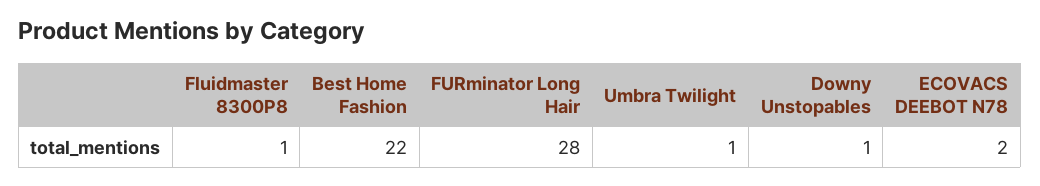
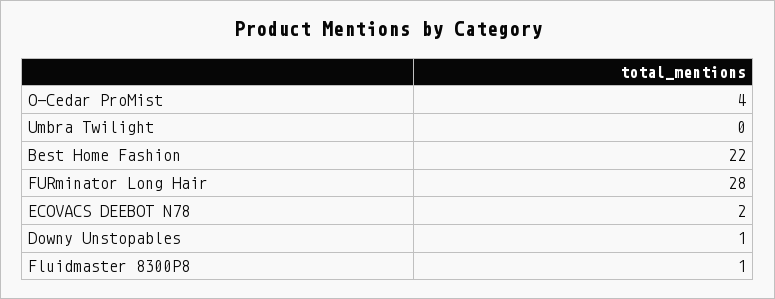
Umbra Twilight: 1 -> 0
O-Cedar ProMist: none -> 4

